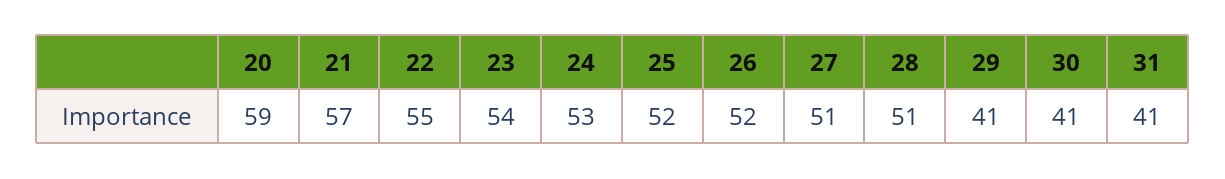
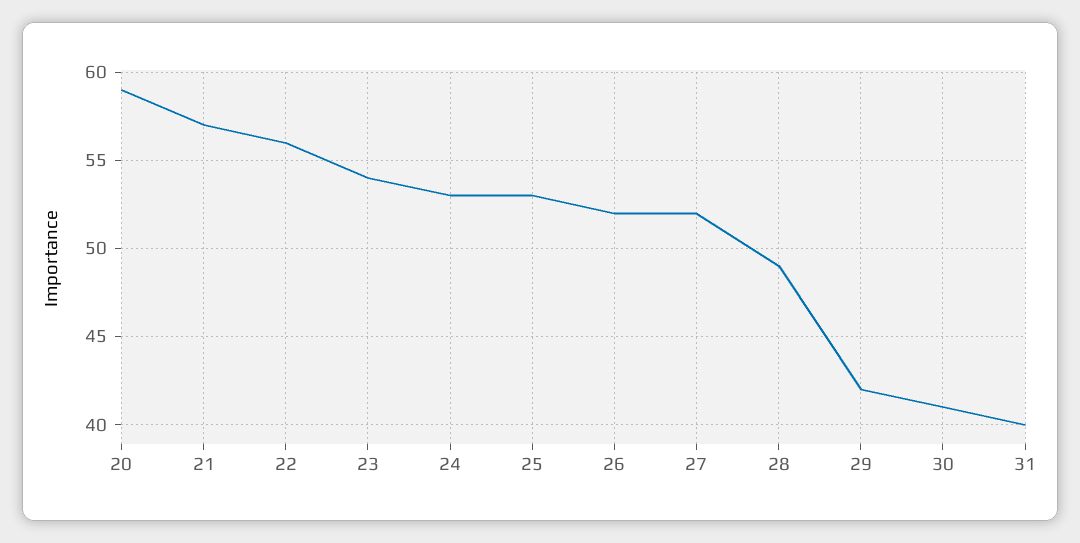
22: 55 -> 56
25: 52 -> 53
27: 51 -> 52
28: 51 -> 49
29: 41 -> 42
31: 41 -> 40

